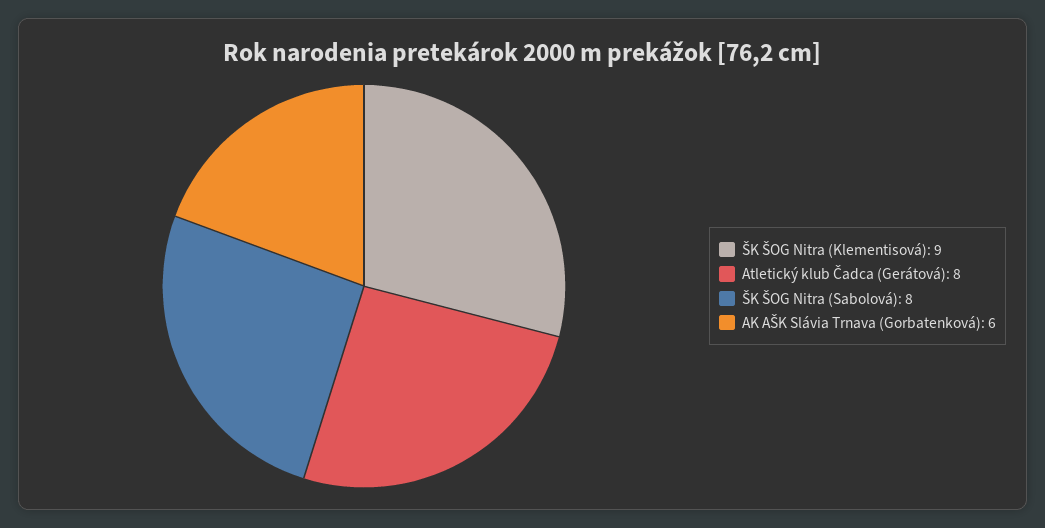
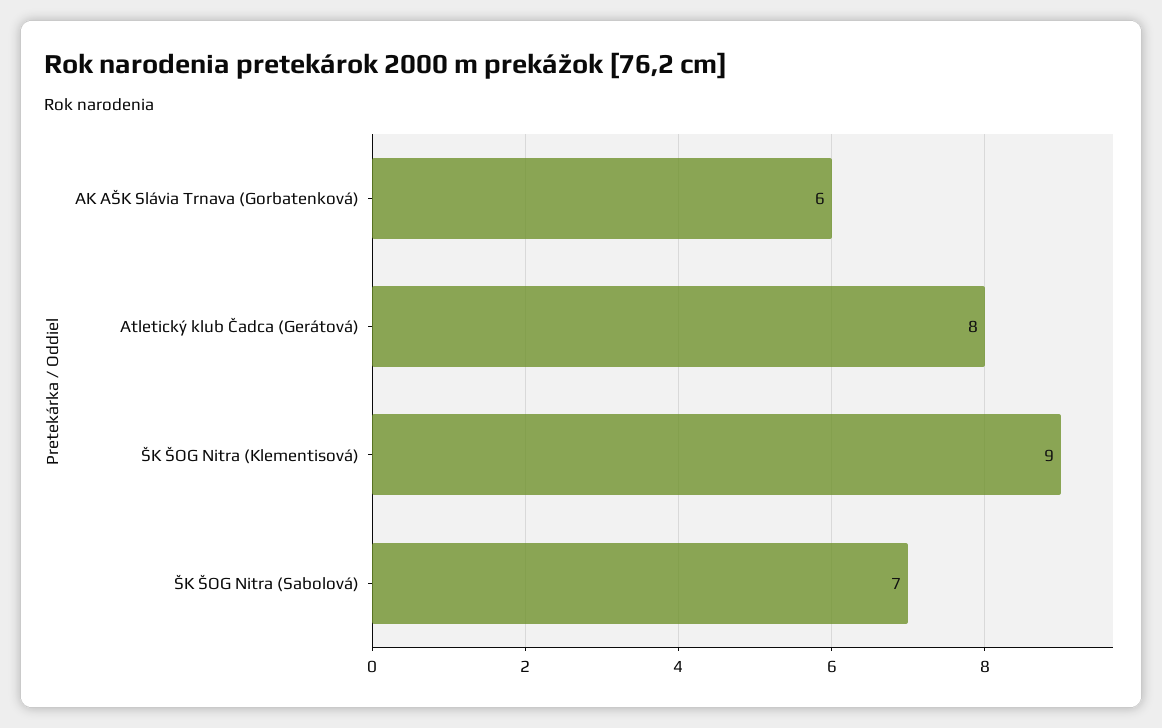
ŠK ŠOG Nitra (Sabolová): 8 -> 7

